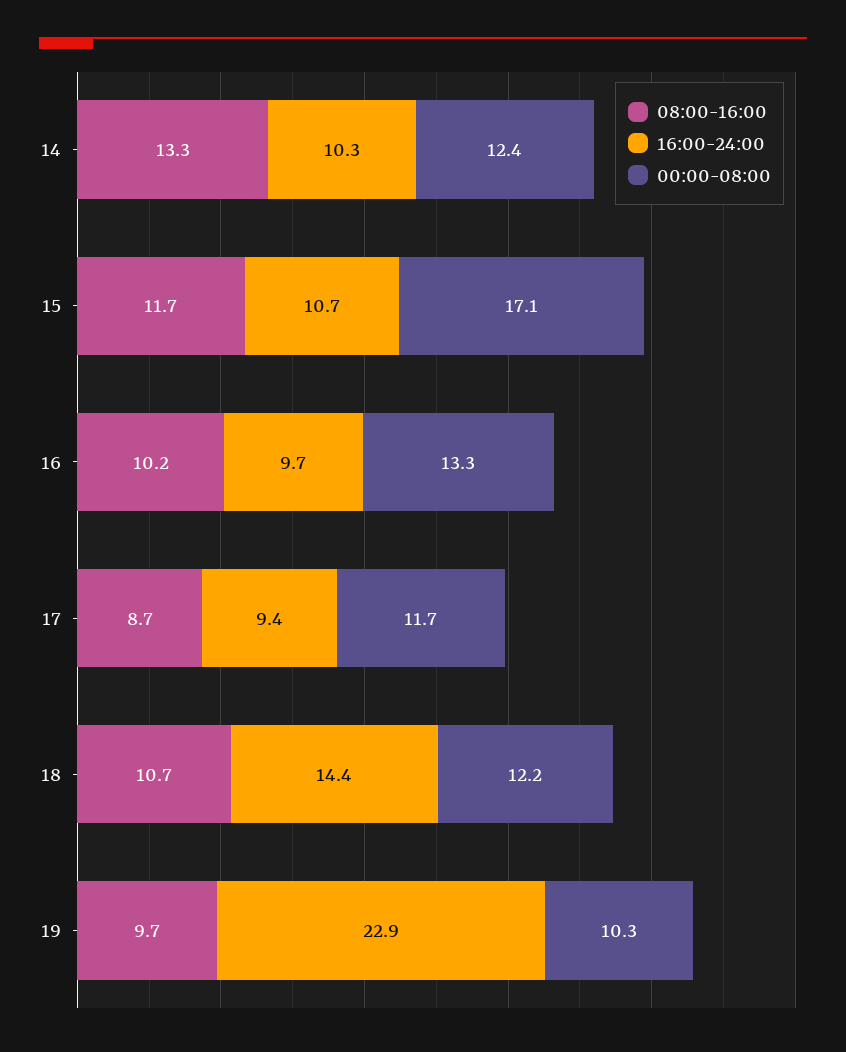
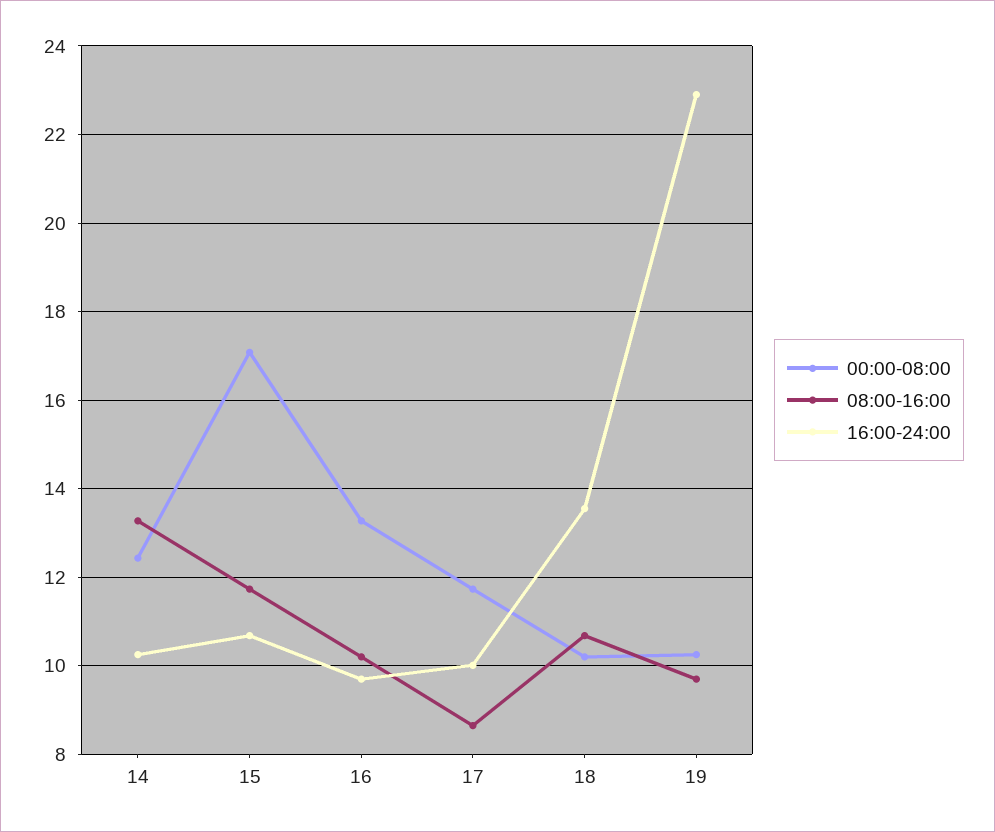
16:00-24:00, 17: 9.4 -> 10
16:00-24:00, 18: 14.4 -> 13.6
00:00-08:00, 18: 12.2 -> 10.2

